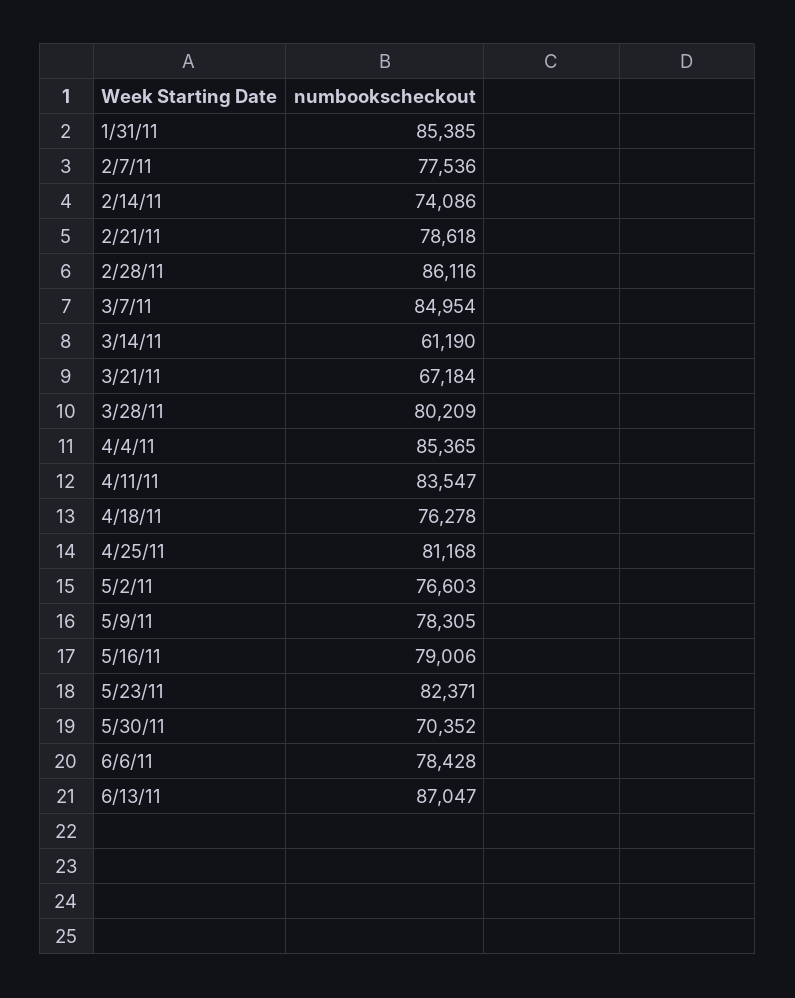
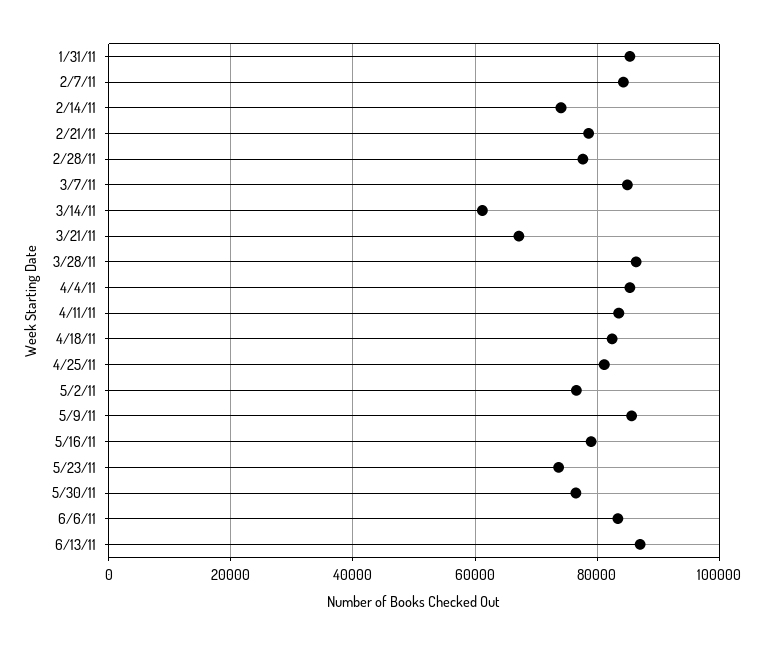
2/7/11: 77536 -> 84000
2/28/11: 86116 -> 78000
3/28/11: 80209 -> 86000
4/18/11: 76278 -> 82000
5/9/11: 78305 -> 86000
5/23/11: 82371 -> 74000
5/30/11: 70352 -> 76000
6/6/11: 78428 -> 84000

